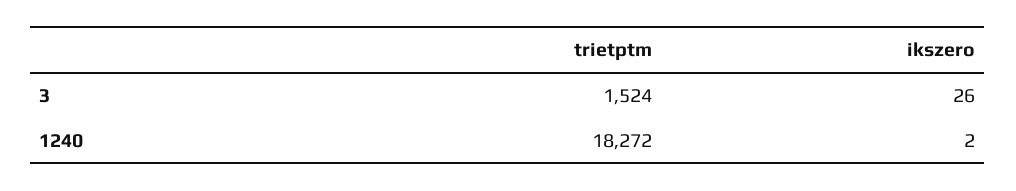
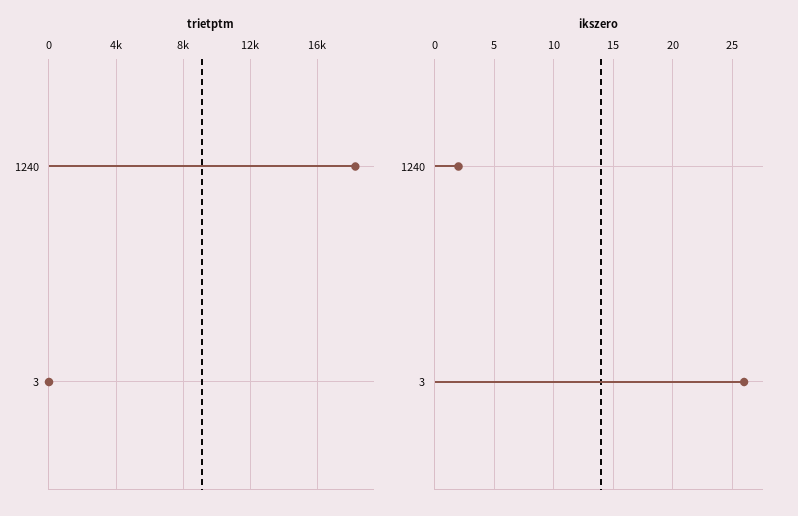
trietptm, 3: 1524 -> 0

